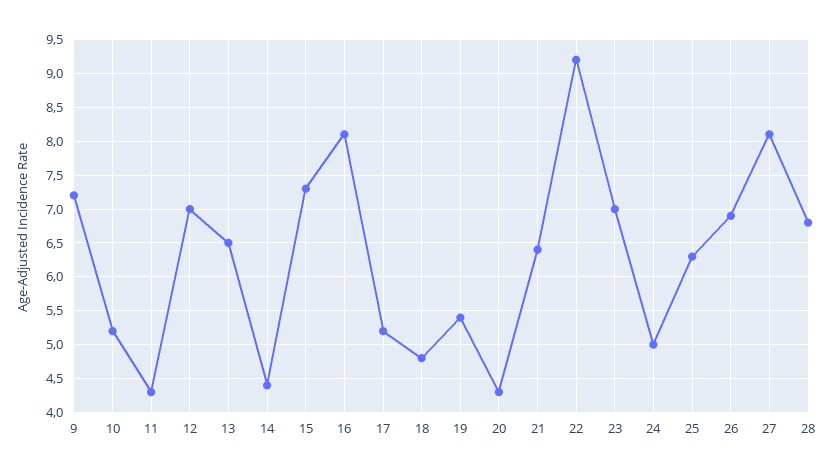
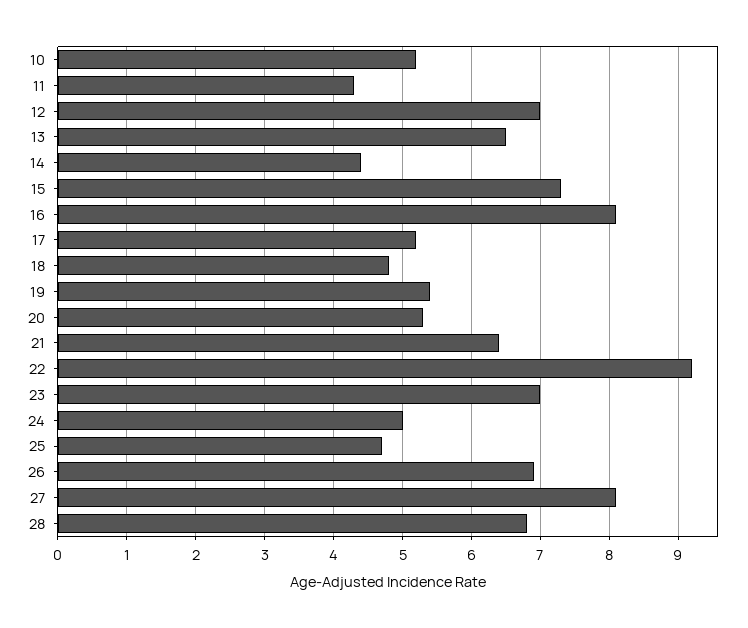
9: 7.2 -> none
20: 4.3 -> 5.3
25: 6.3 -> 4.7

